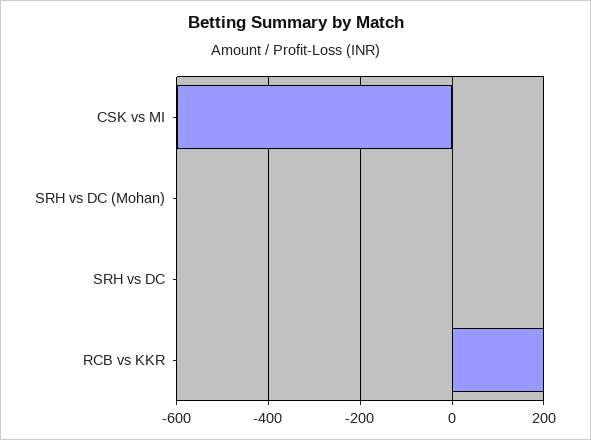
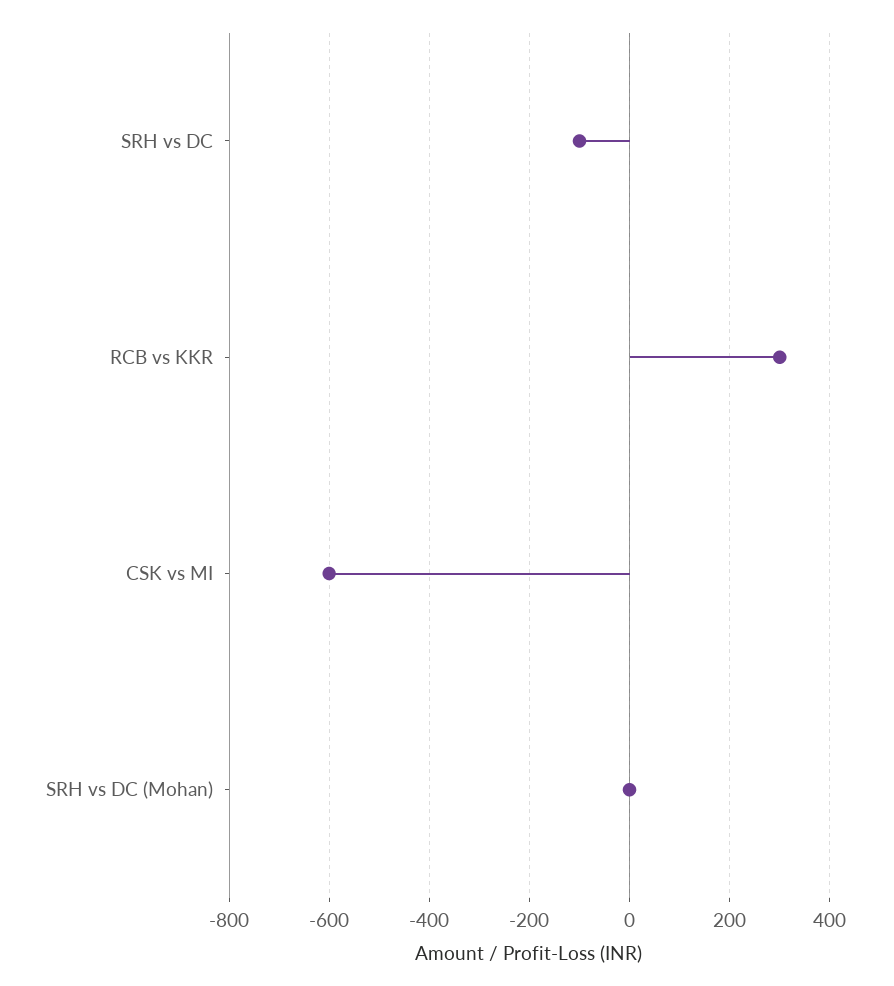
SRH vs DC: 0 -> -100
RCB vs KKR: 200 -> 300

